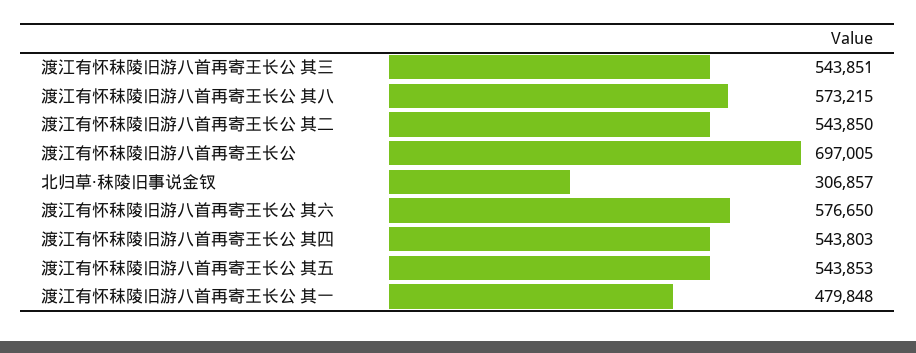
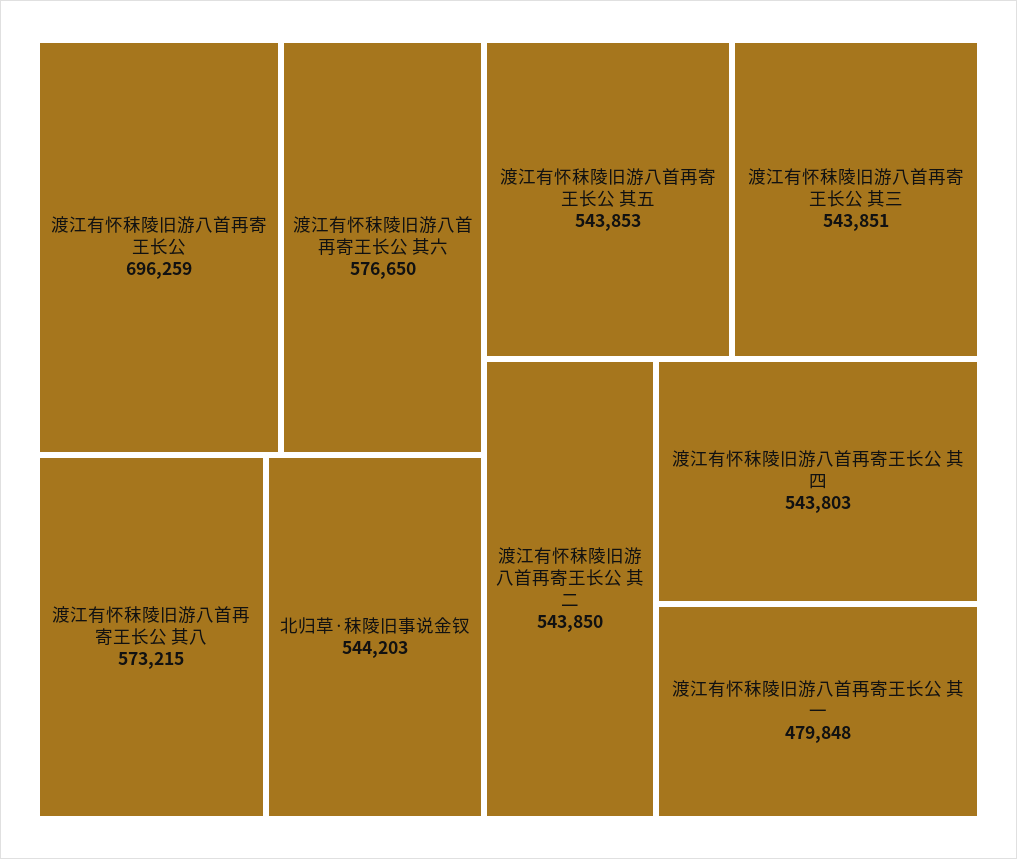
渡江有怀秣陵旧游八首再寄王长公: 697005 -> 696259
北归草·秣陵旧事说金钗: 306857 -> 544203

